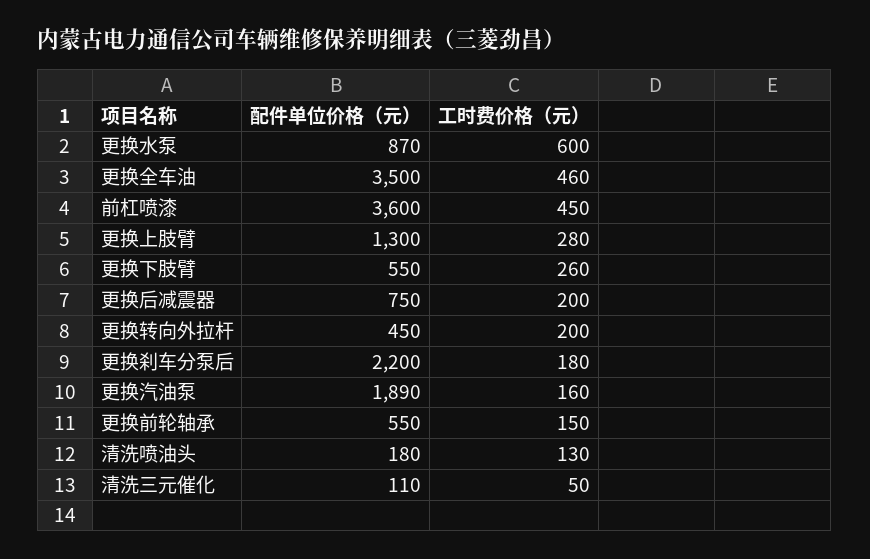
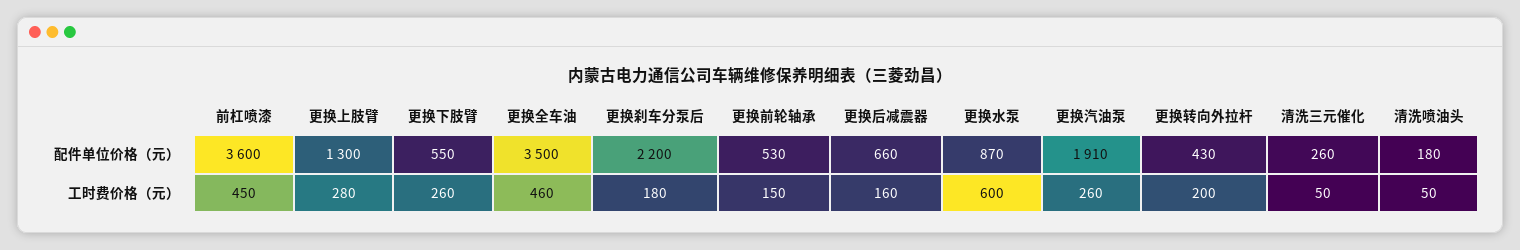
配件单位价格（元）, 更换后减震器: 750 -> 660
工时费价格（元）, 更换后减震器: 200 -> 160
配件单位价格（元）, 更换转向外拉杆: 450 -> 430
配件单位价格（元）, 更换汽油泵: 1890 -> 1910
工时费价格（元）, 更换汽油泵: 160 -> 260
配件单位价格（元）, 更换前轮轴承: 550 -> 530
工时费价格（元）, 清洗喷油头: 130 -> 50
配件单位价格（元）, 清洗三元催化: 110 -> 260

